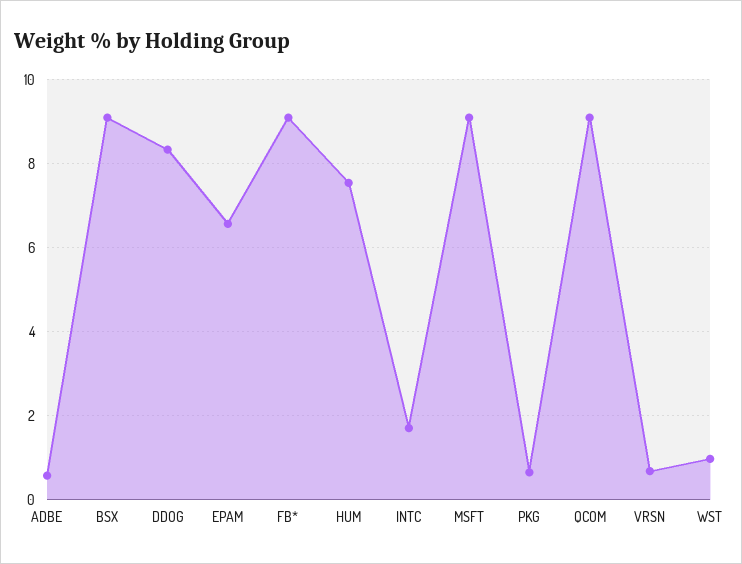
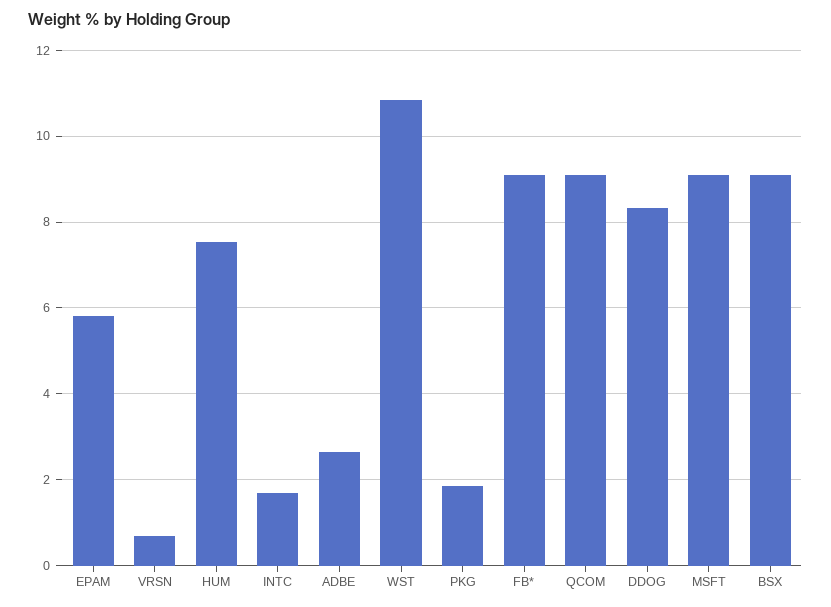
ADBE: 0.6 -> 2.6
EPAM: 6.6 -> 5.8
PKG: 0.6 -> 1.8
WST: 1 -> 10.8

